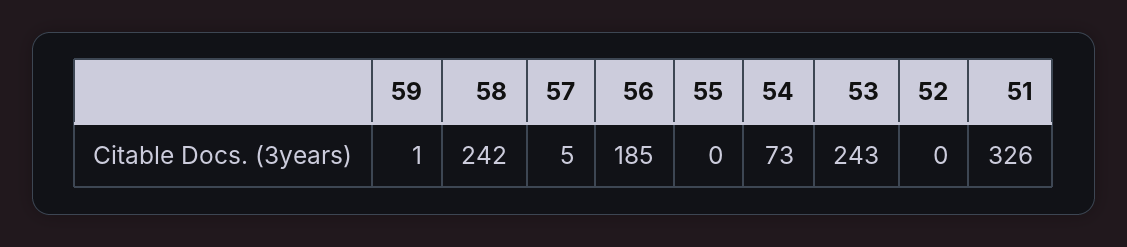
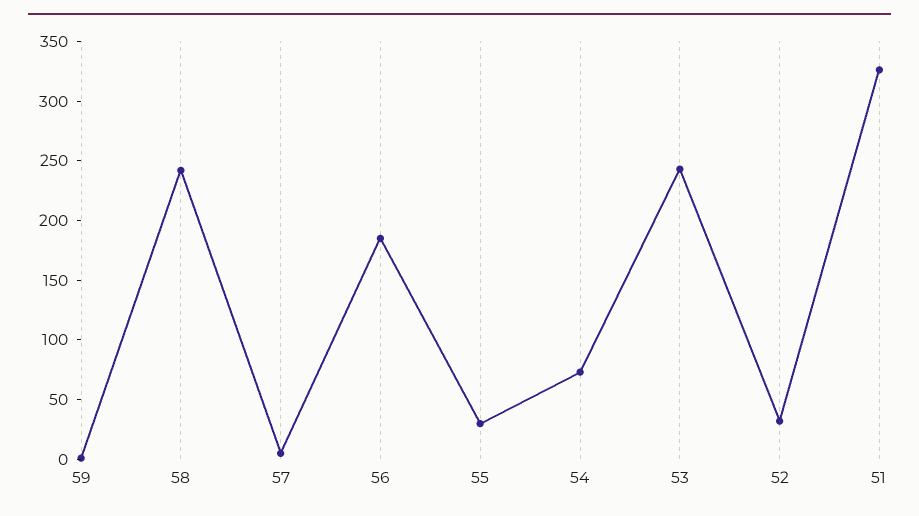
55: 0 -> 30
52: 0 -> 30

